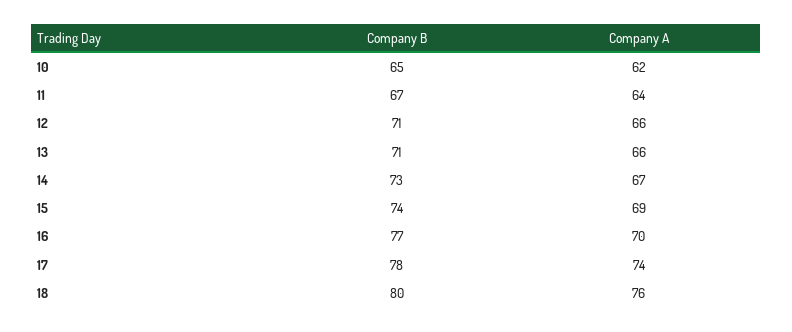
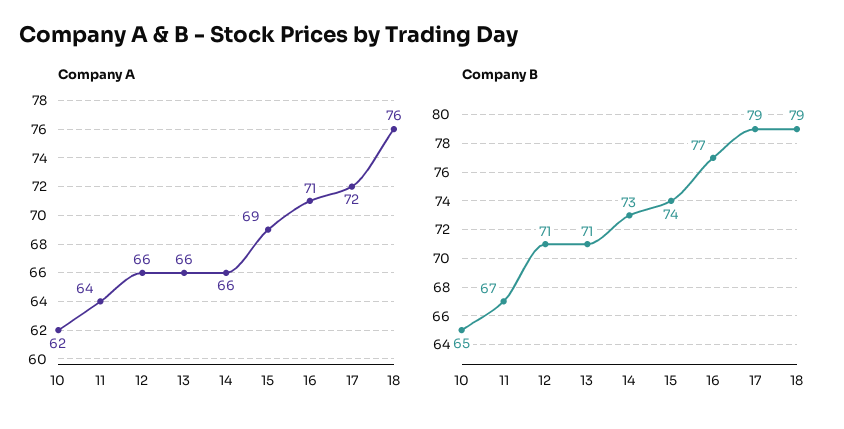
Company A, 14: 67 -> 66
Company A, 16: 70 -> 71
Company B, 17: 78 -> 79
Company A, 17: 74 -> 72
Company B, 18: 80 -> 79

